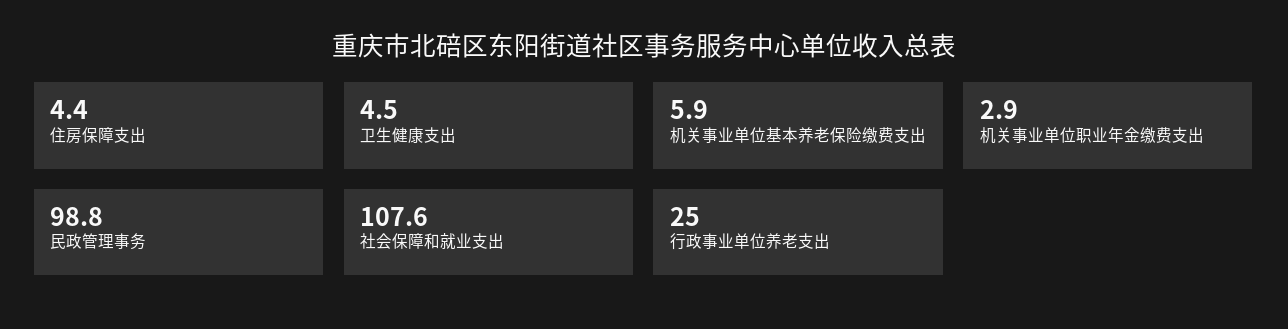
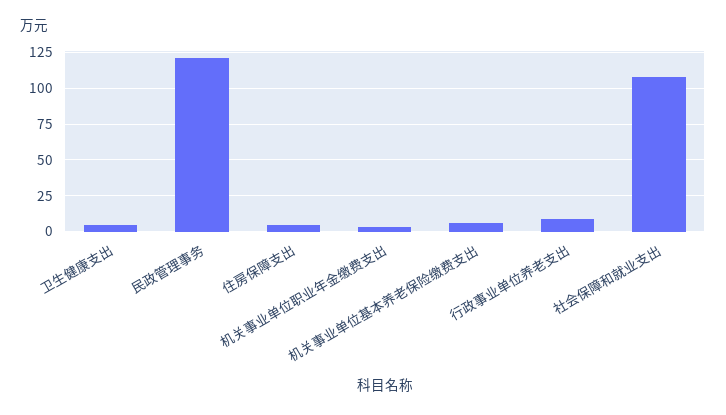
民政管理事务: 98.8 -> 120
行政事业单位养老支出: 25 -> 10

